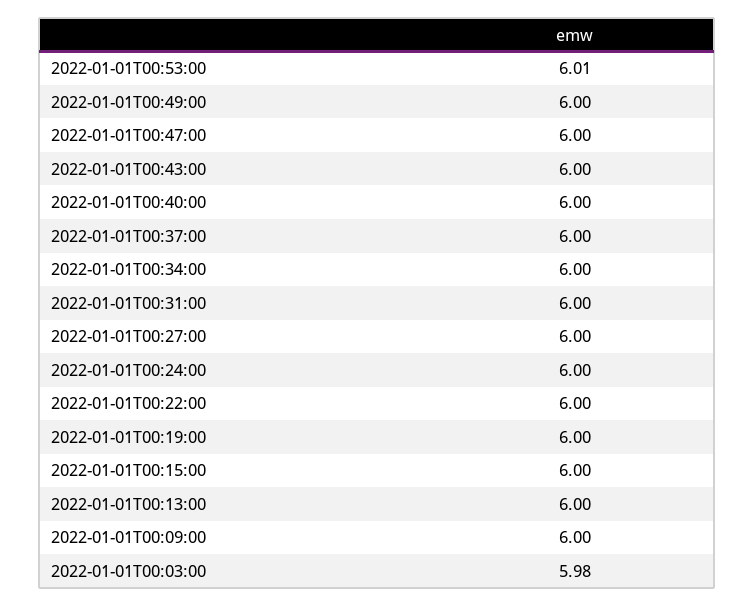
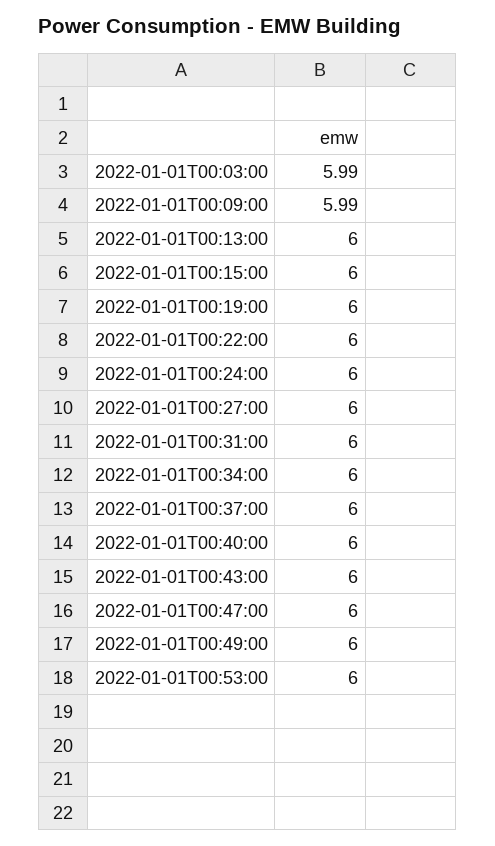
2022-01-01T00:53:00: 6.01 -> 6
2022-01-01T00:09:00: 6 -> 5.99
2022-01-01T00:03:00: 5.98 -> 5.99

